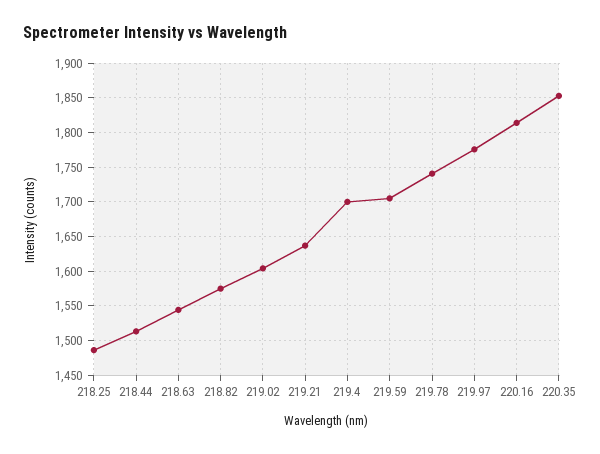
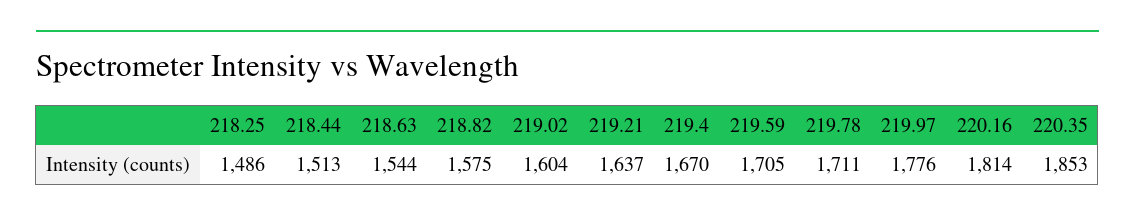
219.4: 1700 -> 1670
219.78: 1740 -> 1711

